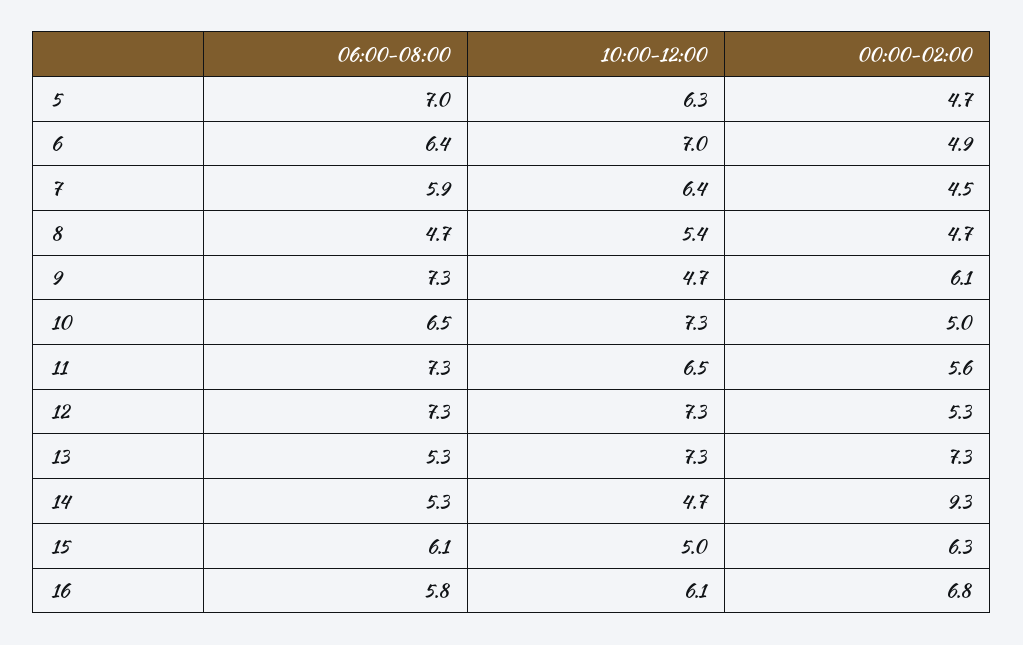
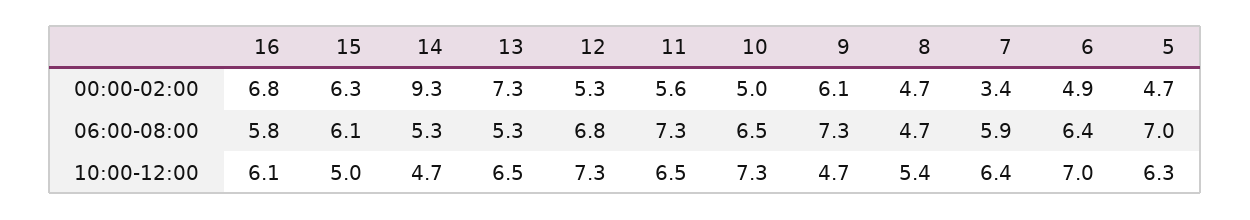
00:00-02:00, 7: 4.5 -> 3.4
06:00-08:00, 12: 7.3 -> 6.8
10:00-12:00, 13: 7.3 -> 6.5

